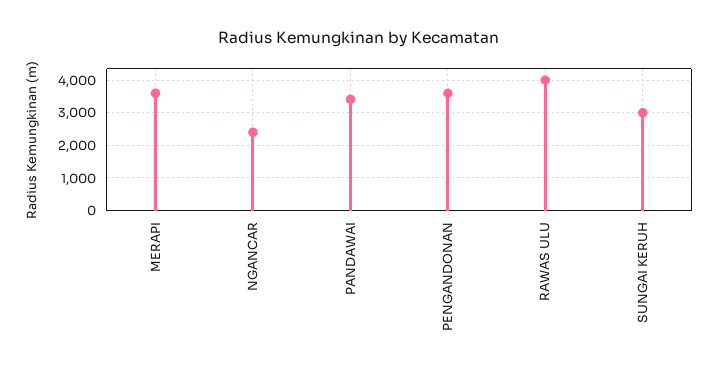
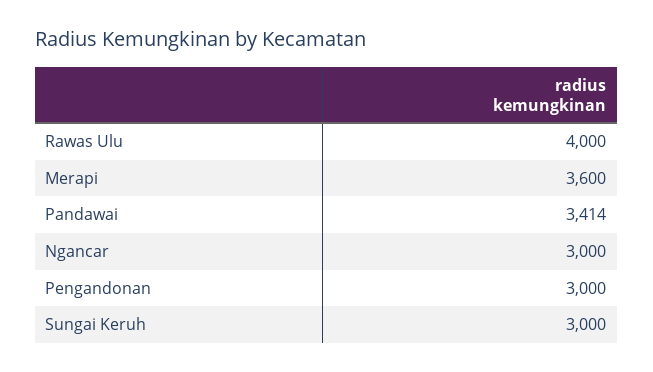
NGANCAR: 2400 -> 3000
PENGANDONAN: 3600 -> 3000

